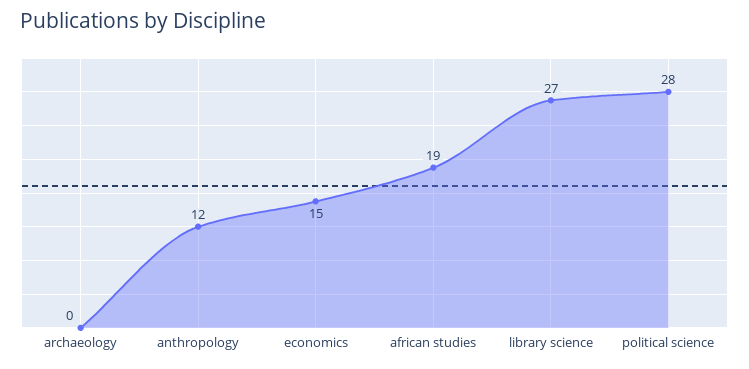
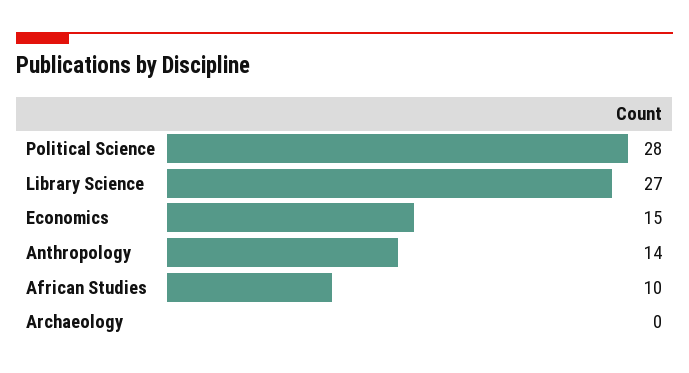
anthropology: 12 -> 14
african studies: 19 -> 10

